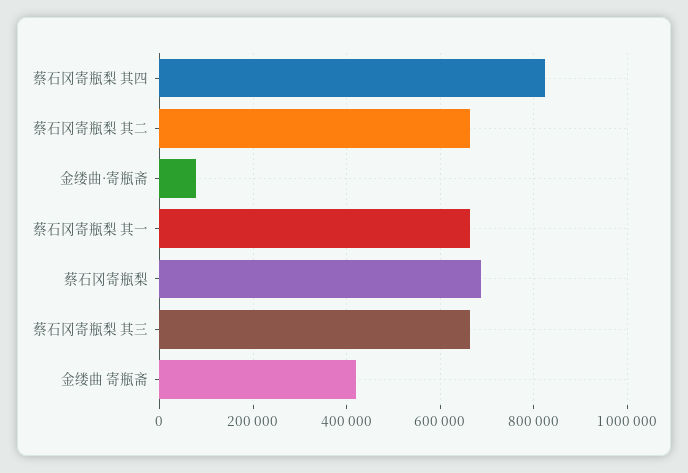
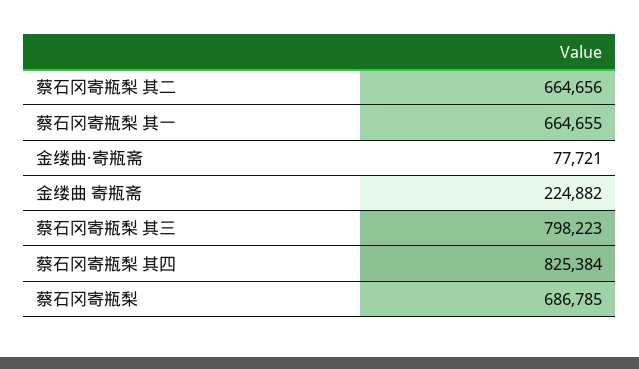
蔡石冈寄瓶梨 其三: 660000 -> 798223
金缕曲 寄瓶斋: 420000 -> 224882

